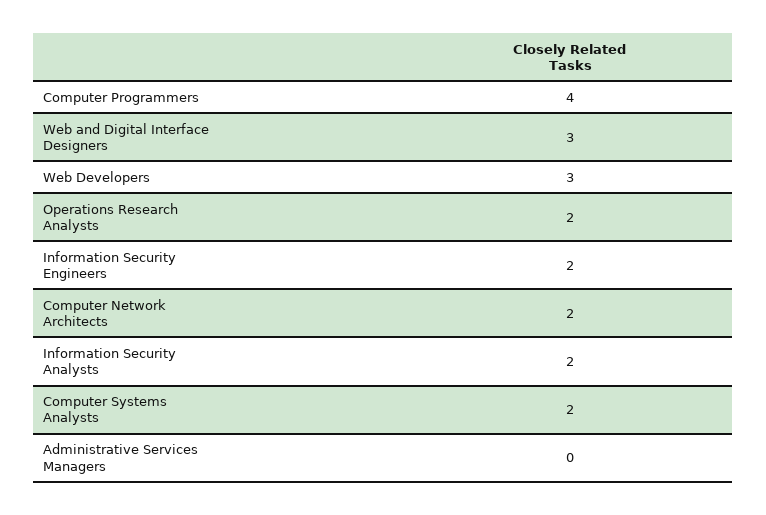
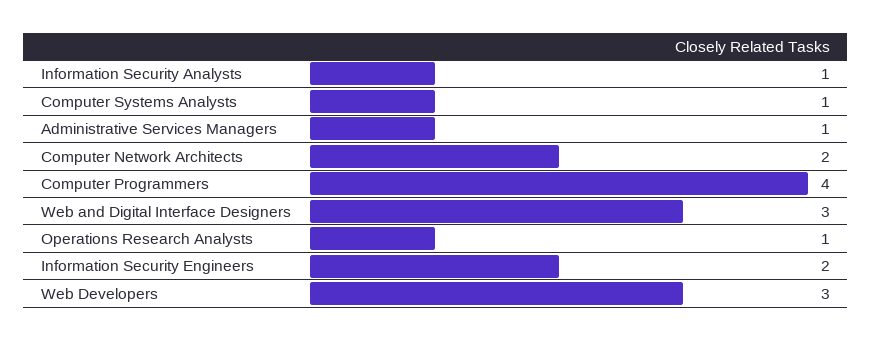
Operations Research Analysts: 2 -> 1
Information Security Analysts: 2 -> 1
Computer Systems Analysts: 2 -> 1
Administrative Services Managers: 0 -> 1

